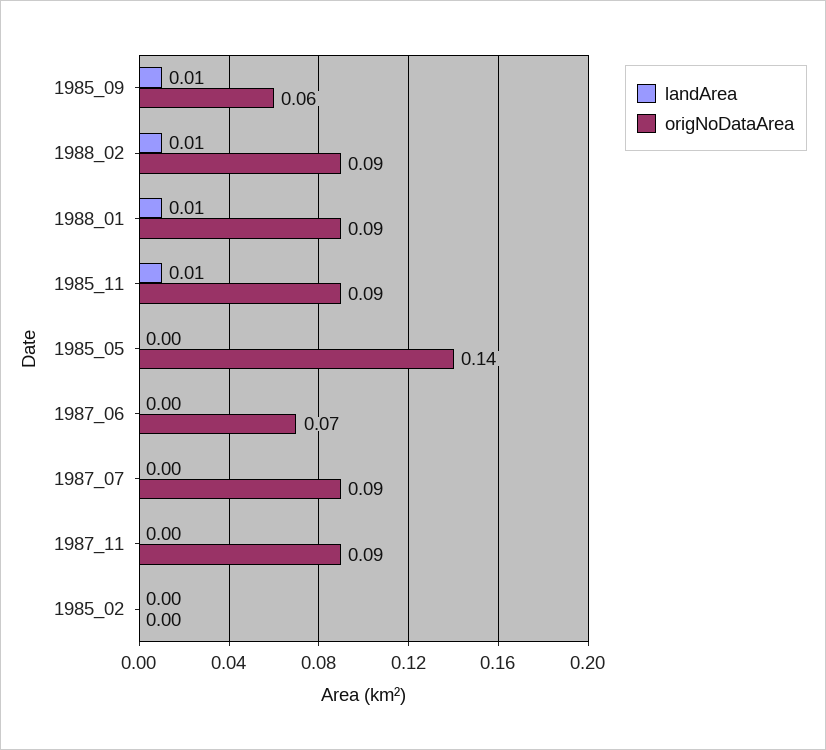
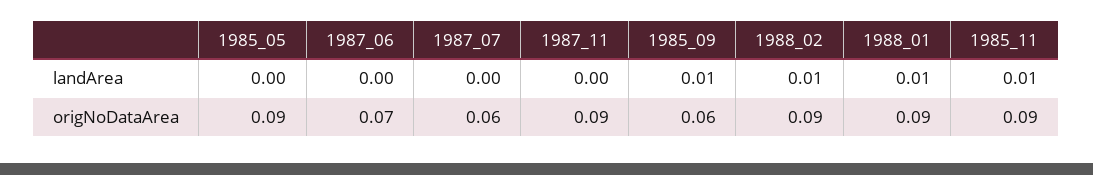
origNoDataArea, 1985_05: 0.14 -> 0.09
origNoDataArea, 1987_07: 0.09 -> 0.06
landArea, 1985_02: 0 -> none
origNoDataArea, 1985_02: 0 -> none

